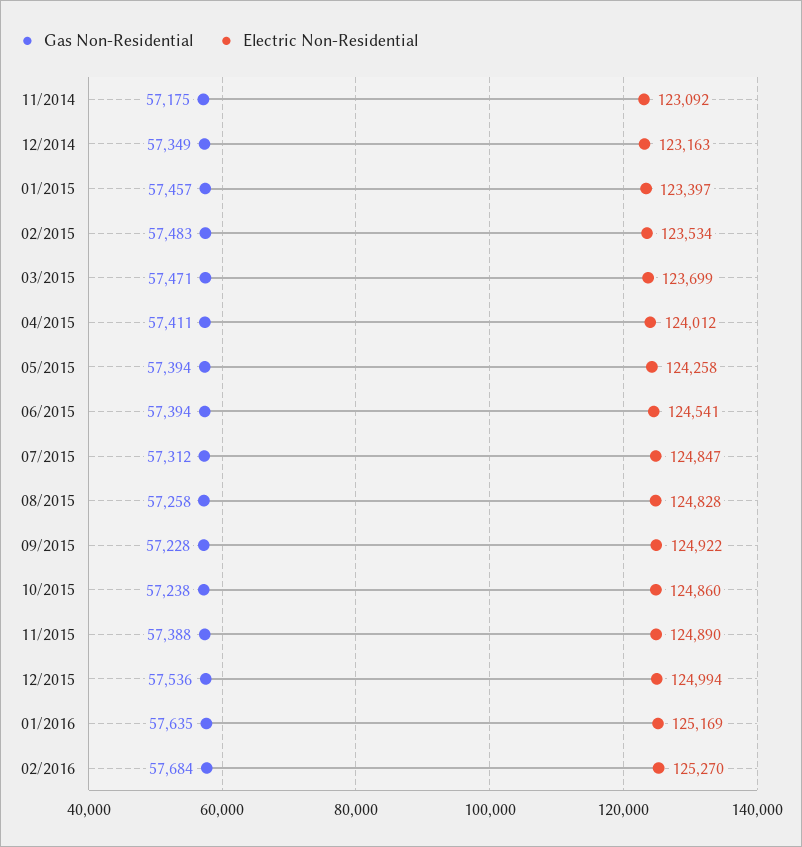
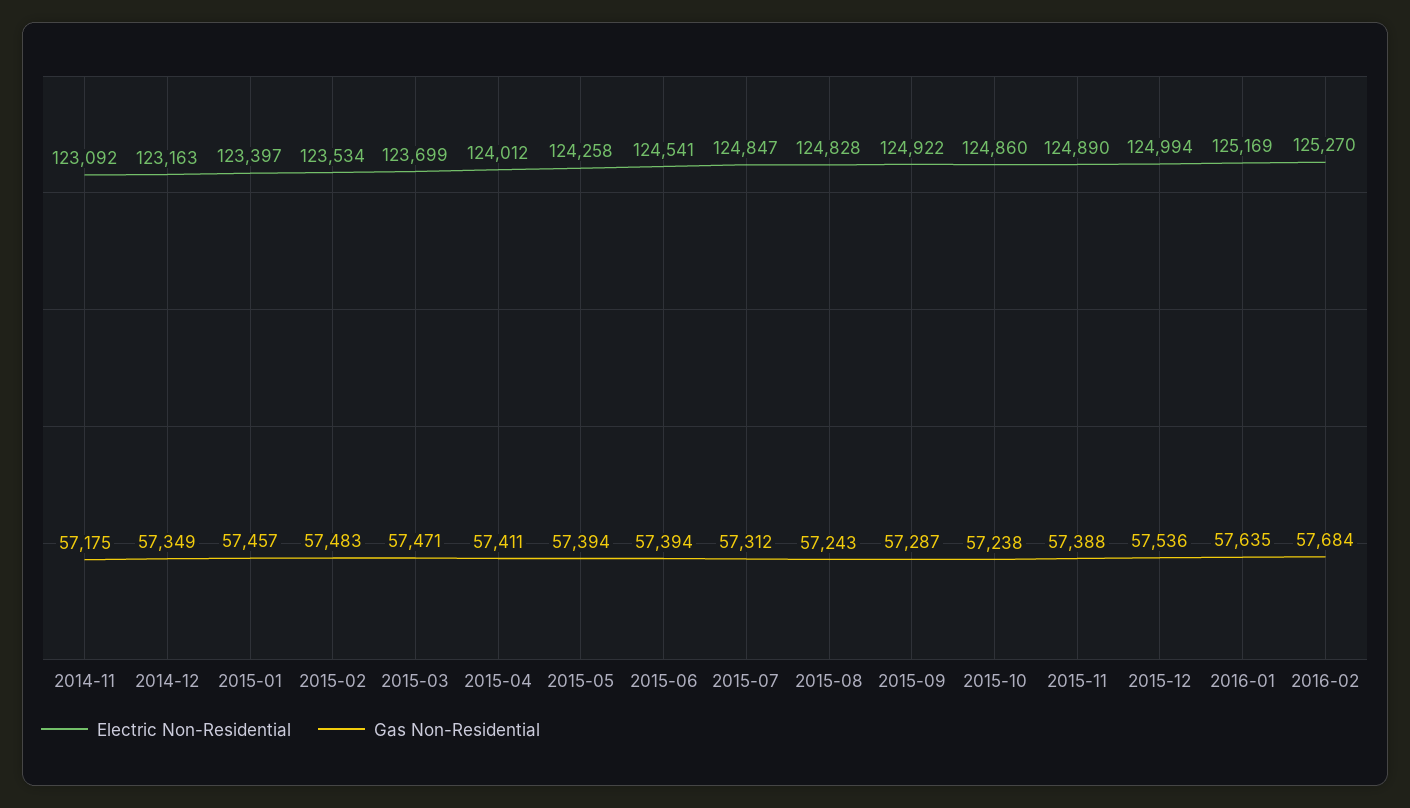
Gas Non-Residential, 08/2015: 57258 -> 57243
Gas Non-Residential, 09/2015: 57228 -> 57287

